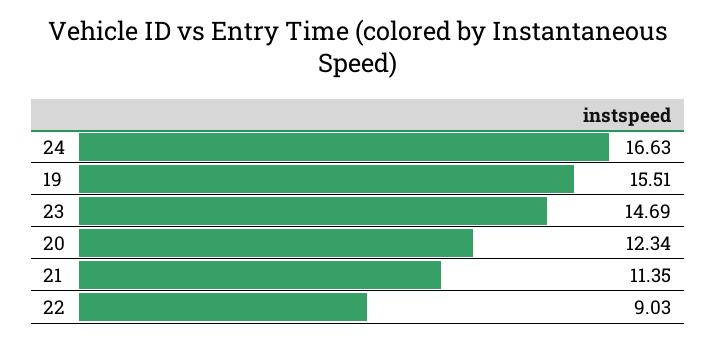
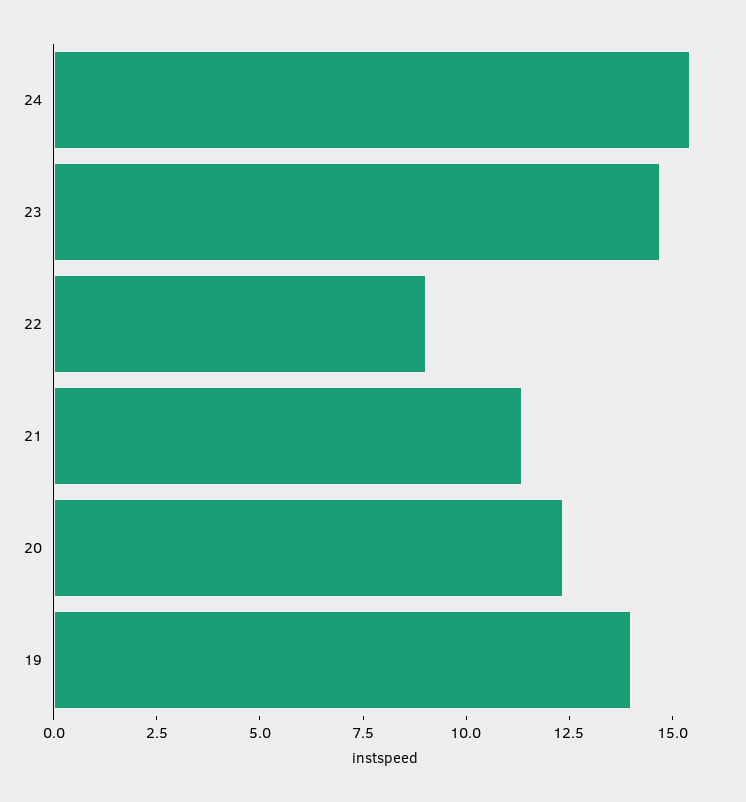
24: 16.63 -> 15.5
19: 15.51 -> 14

